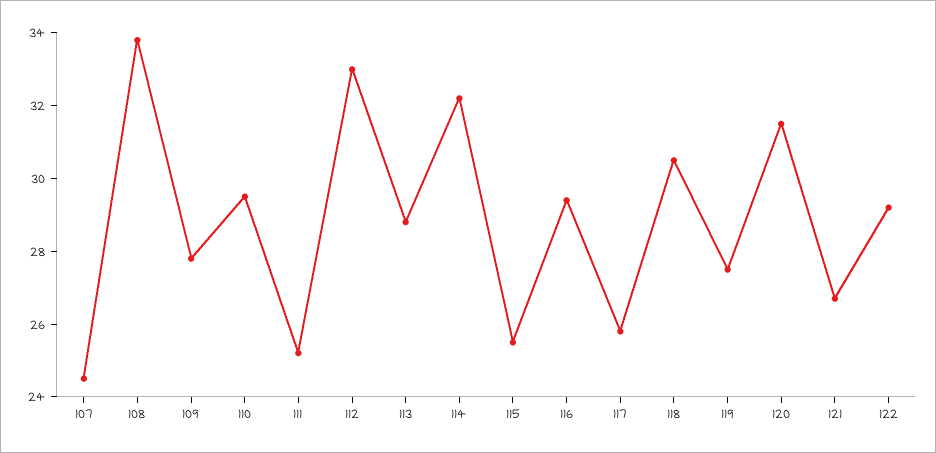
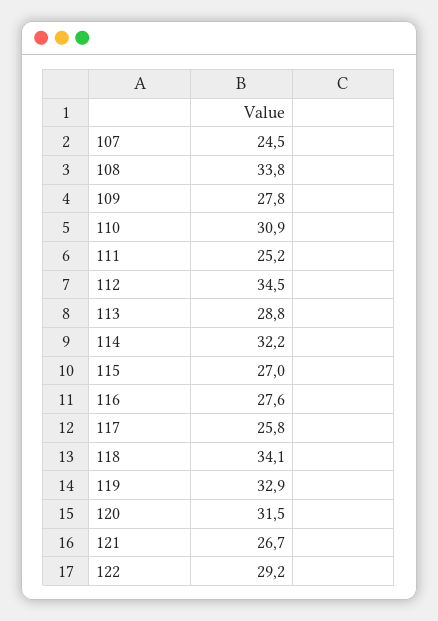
110: 29.5 -> 30.9
112: 33 -> 34.5
115: 25.5 -> 27
116: 29.5 -> 27.6
118: 30.5 -> 34.1
119: 27.5 -> 32.9

